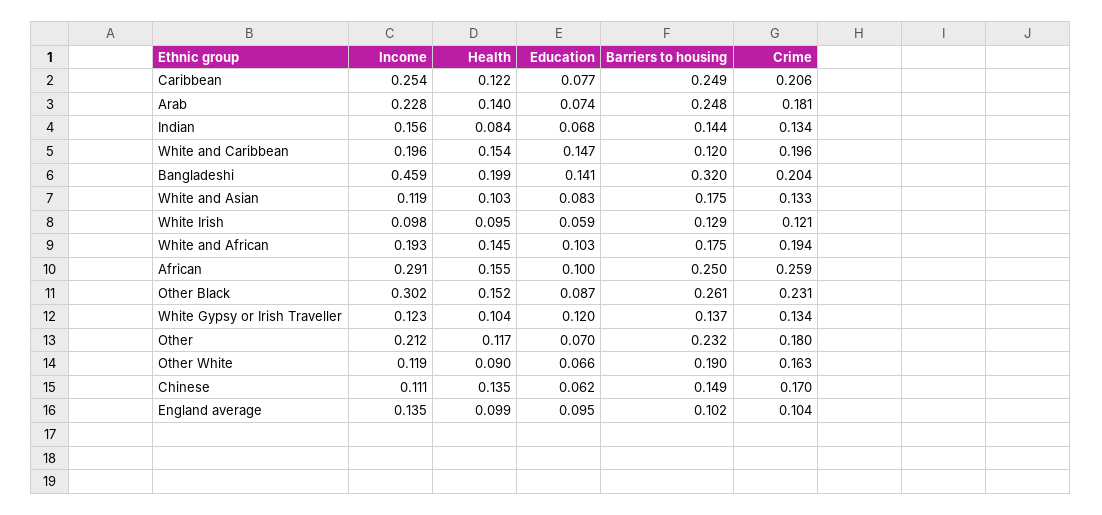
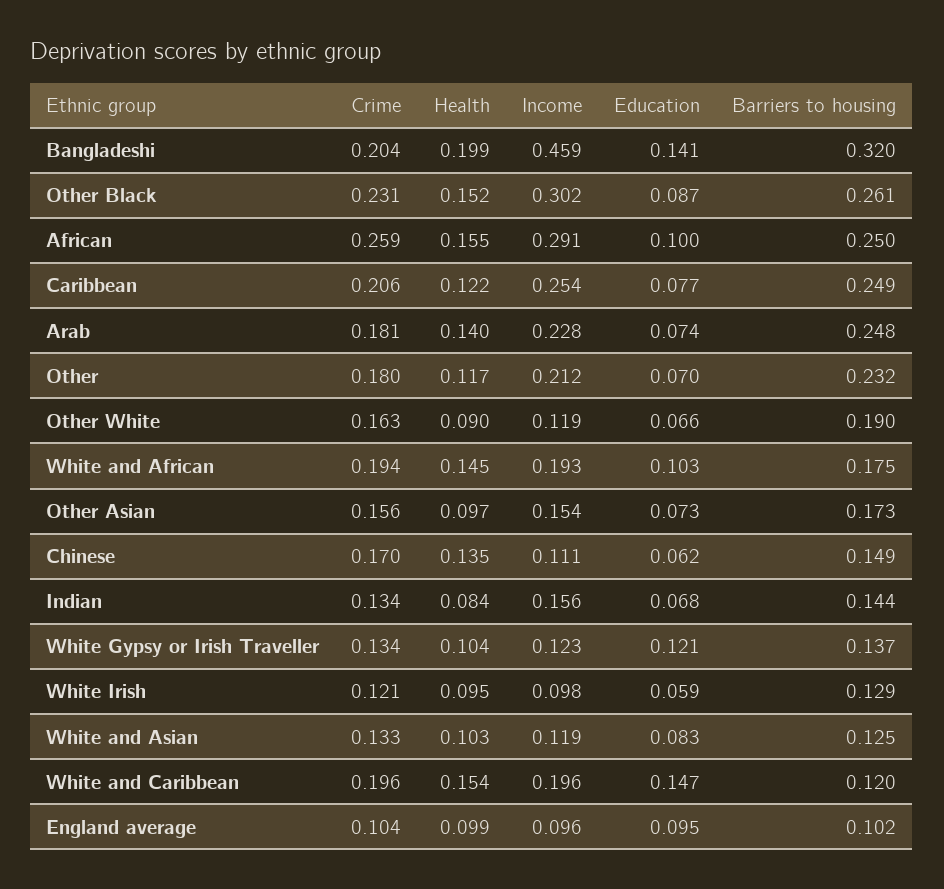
Barriers to housing, White and Asian: 0.175 -> 0.125
Education, White Gypsy or Irish Traveller: 0.12 -> 0.121
Income, England average: 0.135 -> 0.096
Crime, Other Asian: none -> 0.156
Health, Other Asian: none -> 0.097
Income, Other Asian: none -> 0.154
Education, Other Asian: none -> 0.073
Barriers to housing, Other Asian: none -> 0.173

